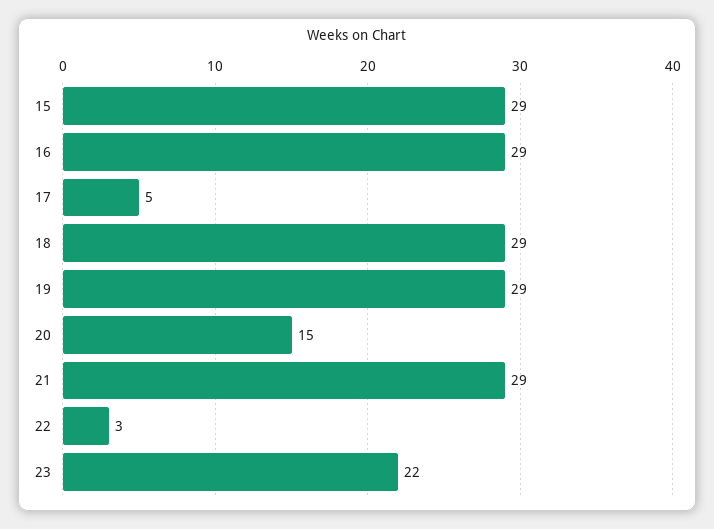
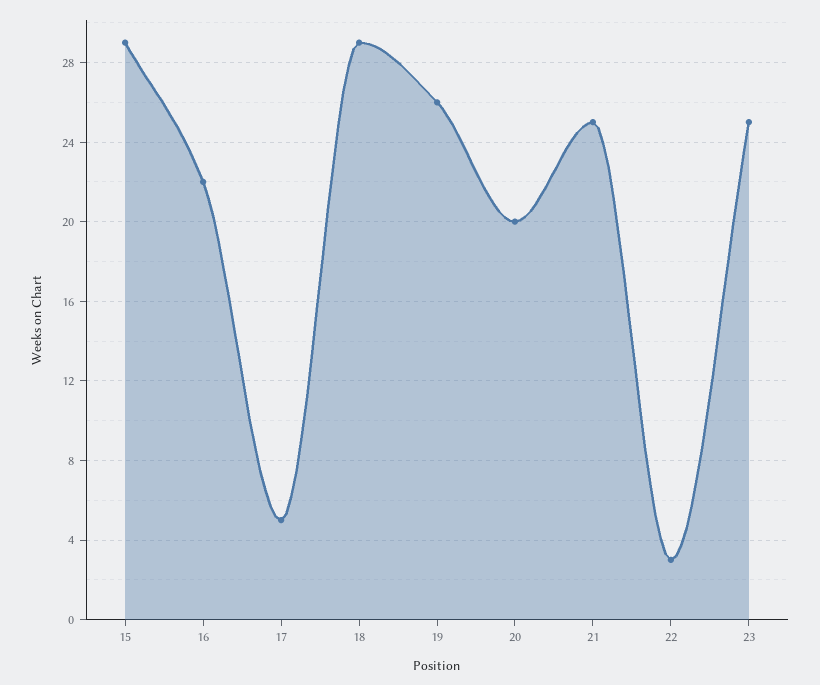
16: 29 -> 22
19: 29 -> 26
20: 15 -> 20
21: 29 -> 25
23: 22 -> 25

